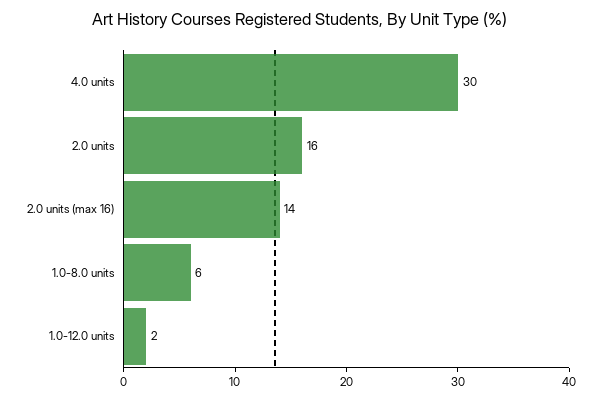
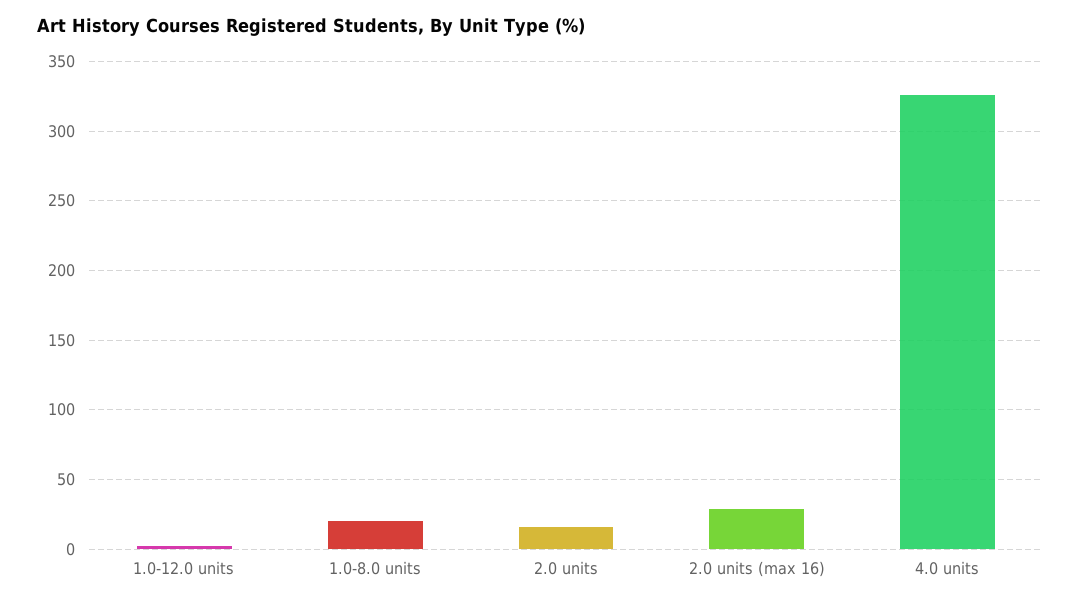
4.0 units: 30 -> 325
2.0 units (max 16): 14 -> 30
1.0-8.0 units: 6 -> 20

